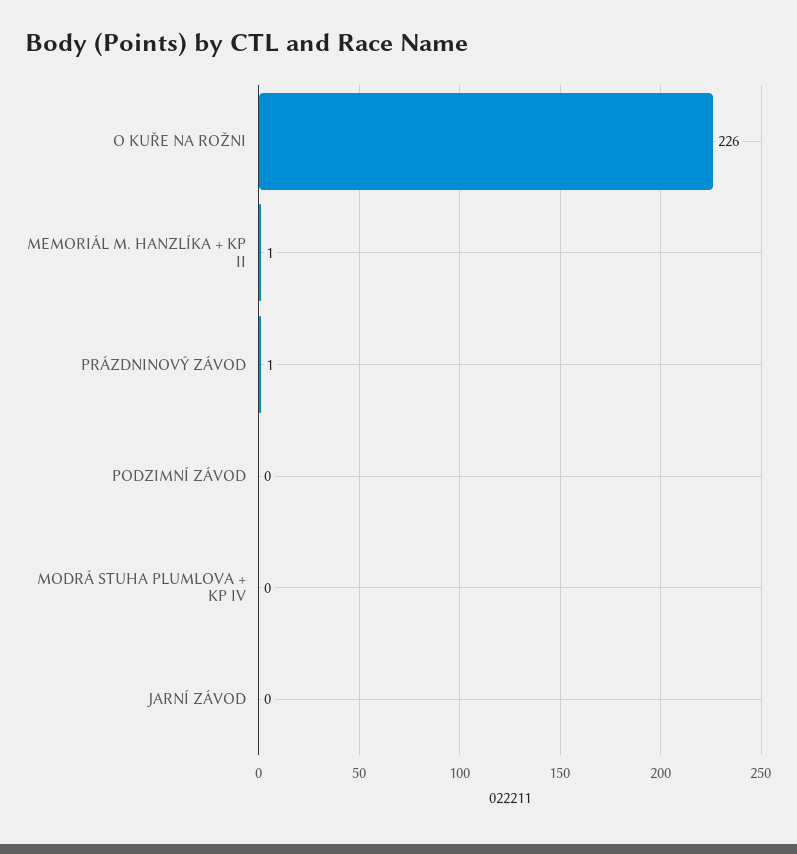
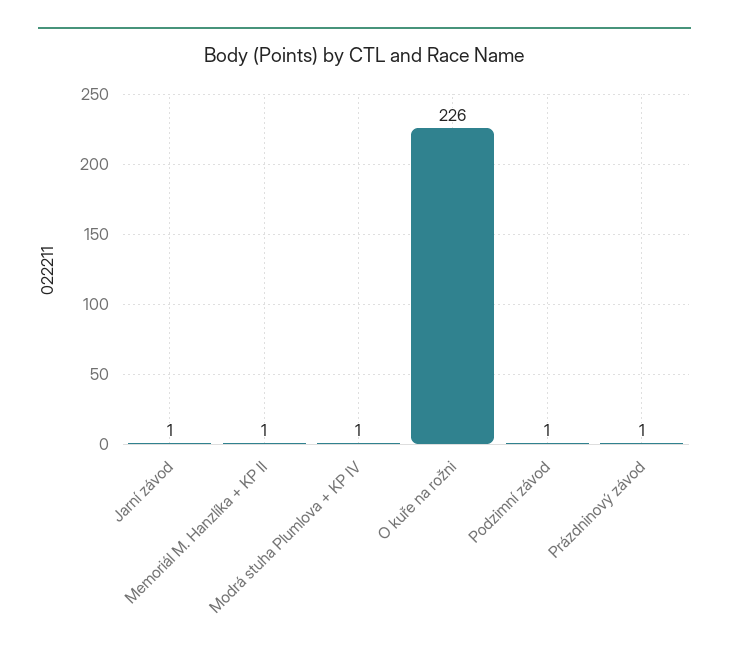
PODZIMNÍ ZÁVOD: 0 -> 1
MODRÁ STUHA PLUMLOVA + KP IV: 0 -> 1
JARNÍ ZÁVOD: 0 -> 1

